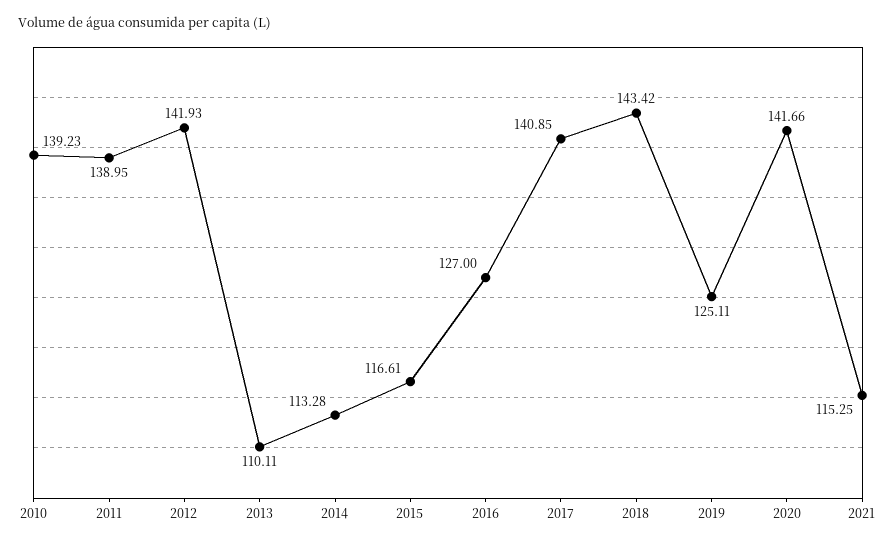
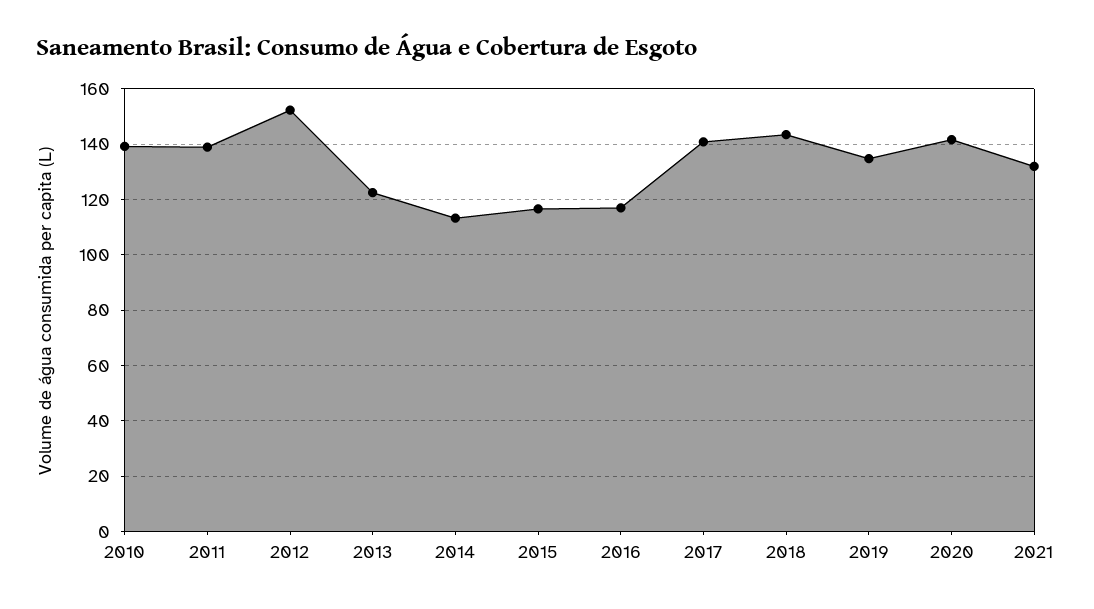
2012: 141.93 -> 152.5
2013: 110.11 -> 122.5
2016: 127 -> 117.5
2019: 125.11 -> 135
2021: 115.25 -> 132.5

